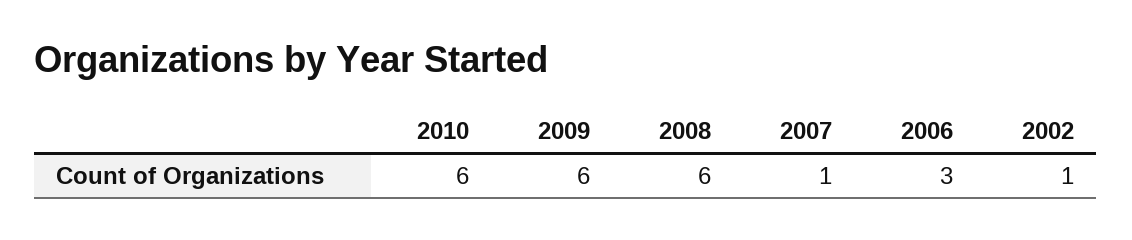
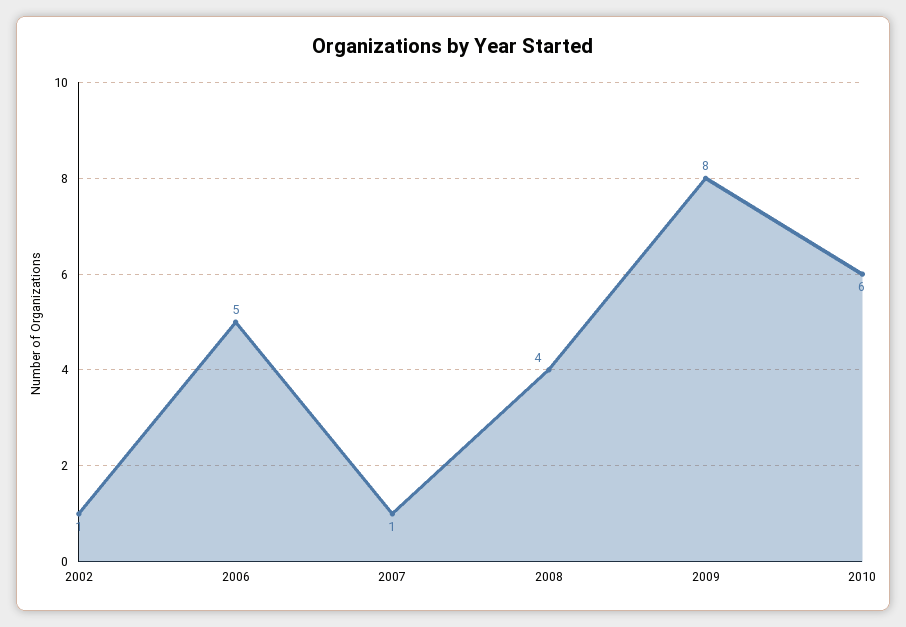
2009: 6 -> 8
2008: 6 -> 4
2006: 3 -> 5

